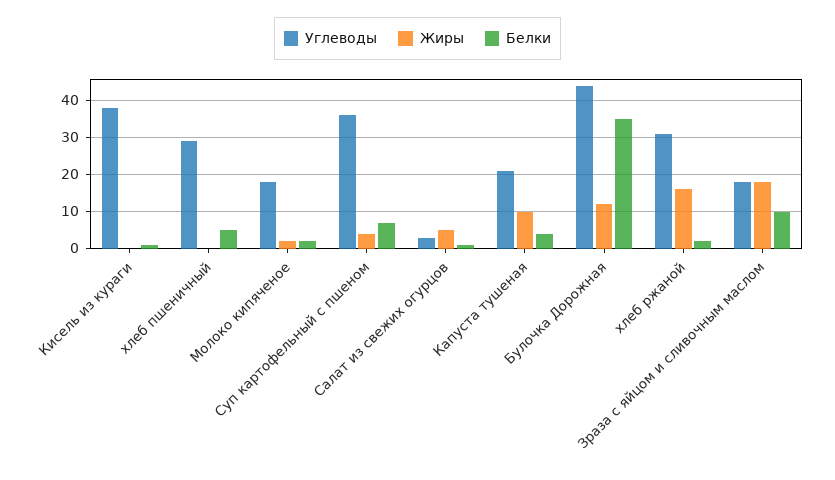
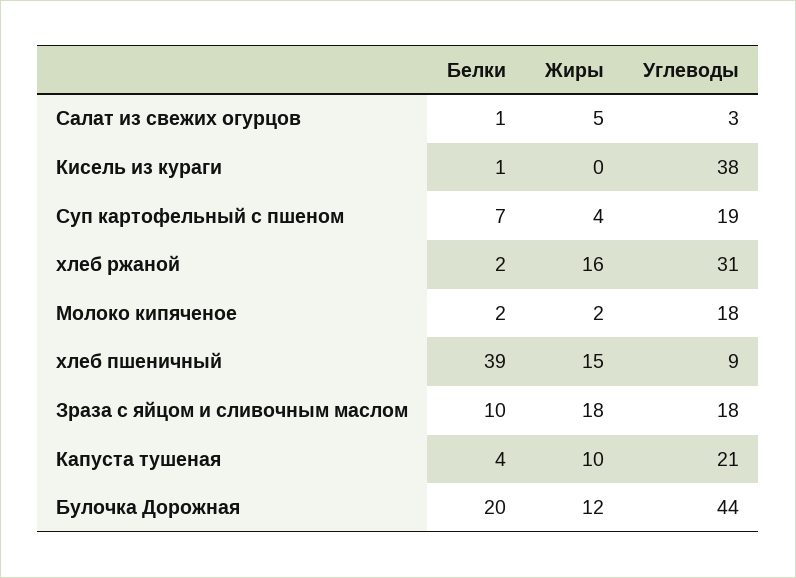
Углеводы, хлеб пшеничный: 30 -> 9
Жиры, хлеб пшеничный: 0 -> 15
Белки, хлеб пшеничный: 5 -> 39
Углеводы, Суп картофельный с пшеном: 35 -> 19
Белки, Булочка Дорожная: 35 -> 20

